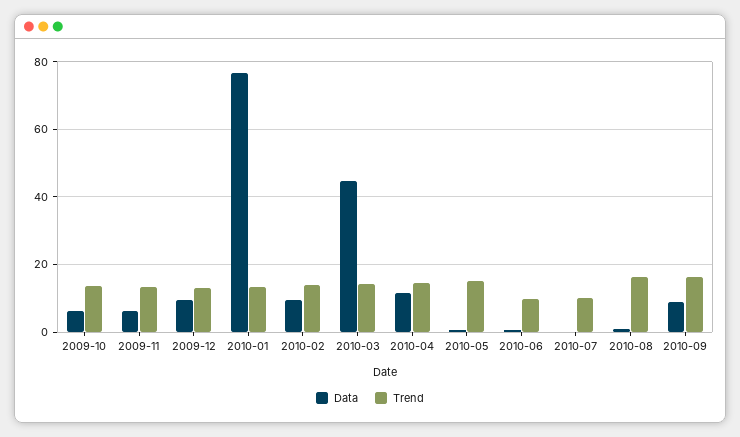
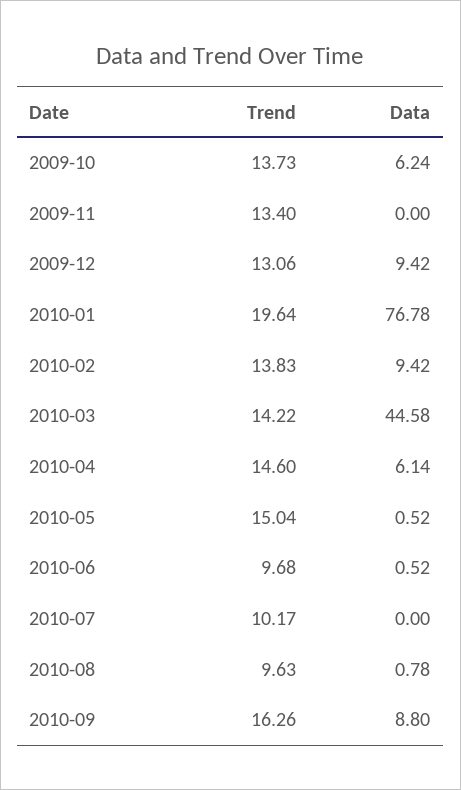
Data, 2009-11: 6 -> 0
Trend, 2010-01: 14 -> 19.64
Data, 2010-04: 12 -> 6.14
Trend, 2010-08: 16 -> 9.63

